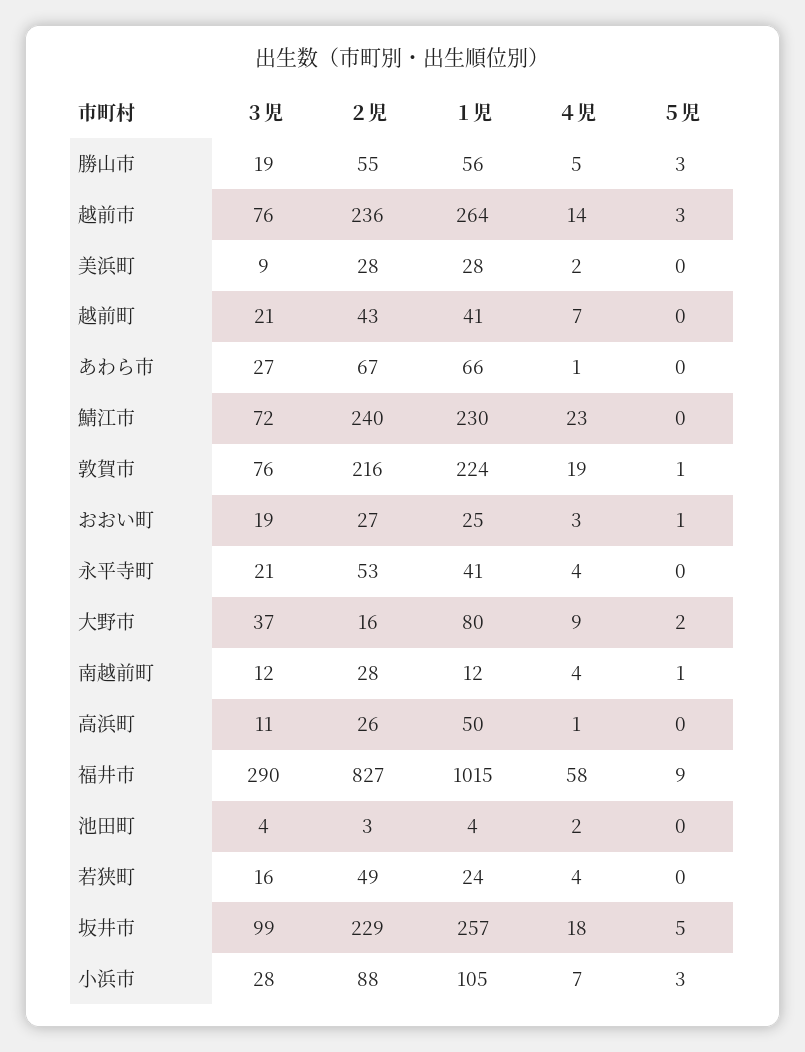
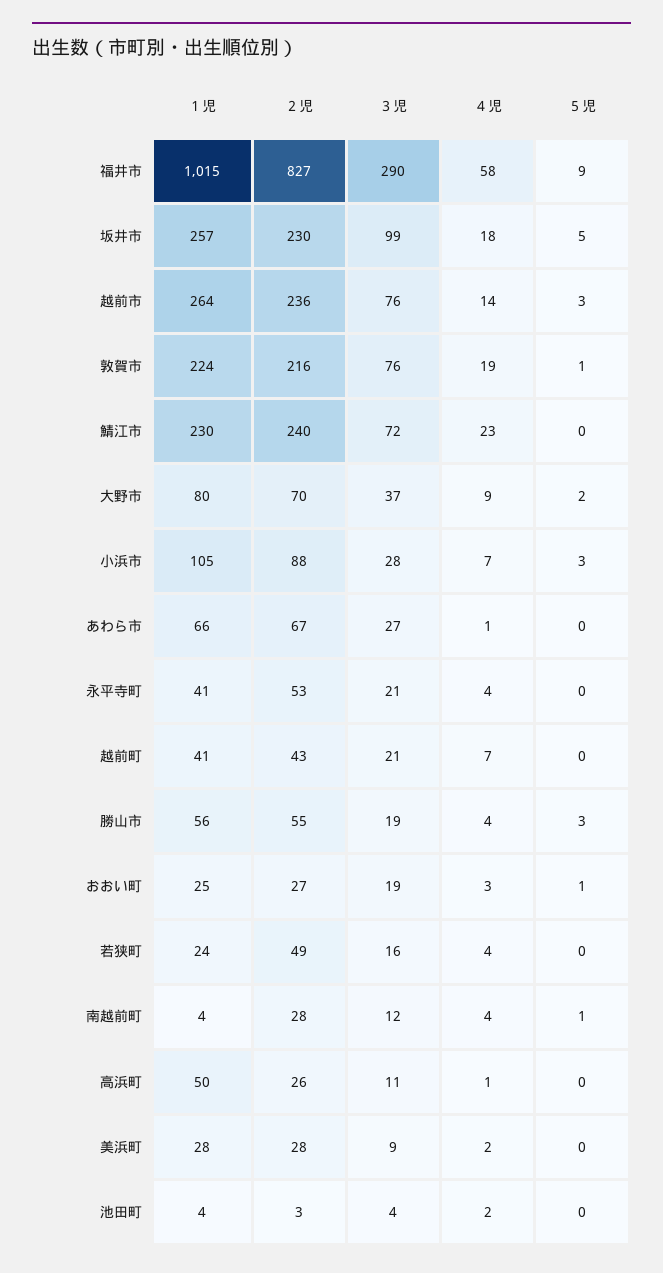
４児, 勝山市: 5 -> 4
２児, 大野市: 16 -> 70
１児, 南越前町: 12 -> 4
２児, 坂井市: 229 -> 230

